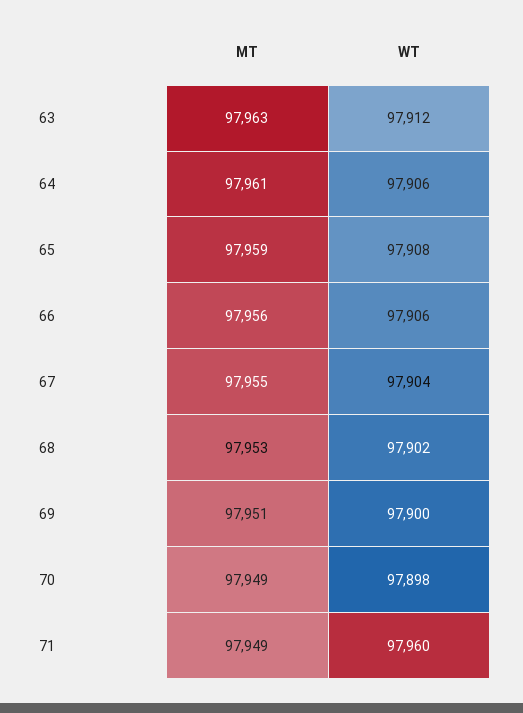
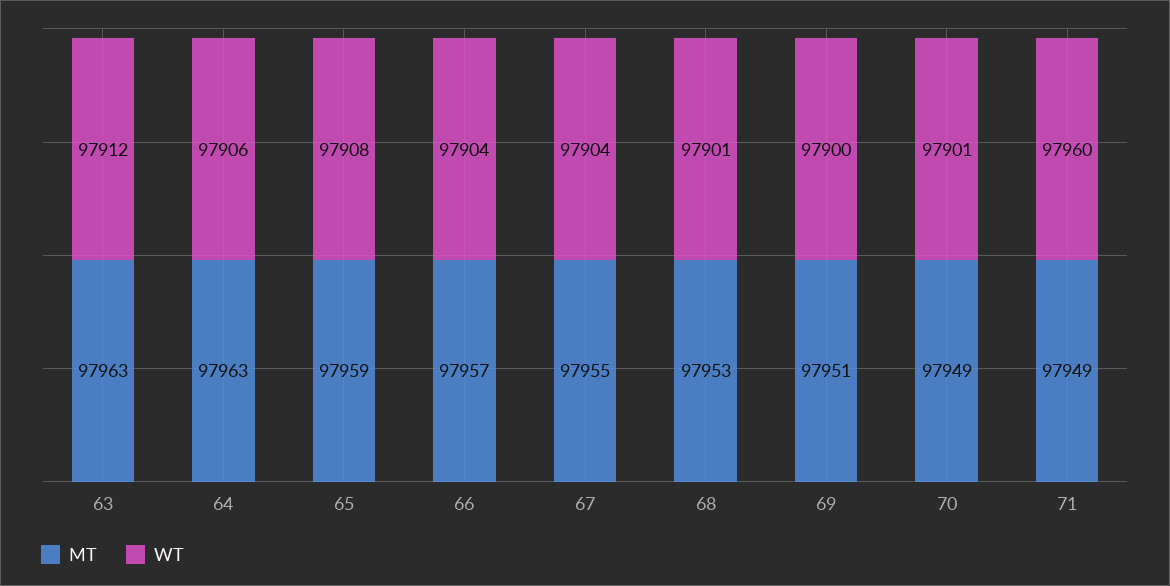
MT, 64: 97961 -> 97963
MT, 66: 97956 -> 97957
WT, 66: 97906 -> 97904
WT, 68: 97902 -> 97901
WT, 70: 97898 -> 97901

